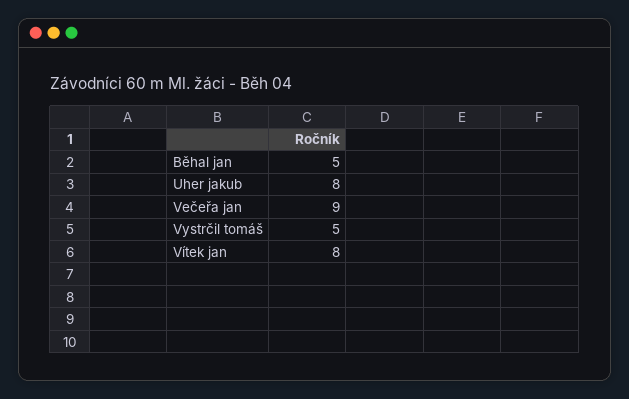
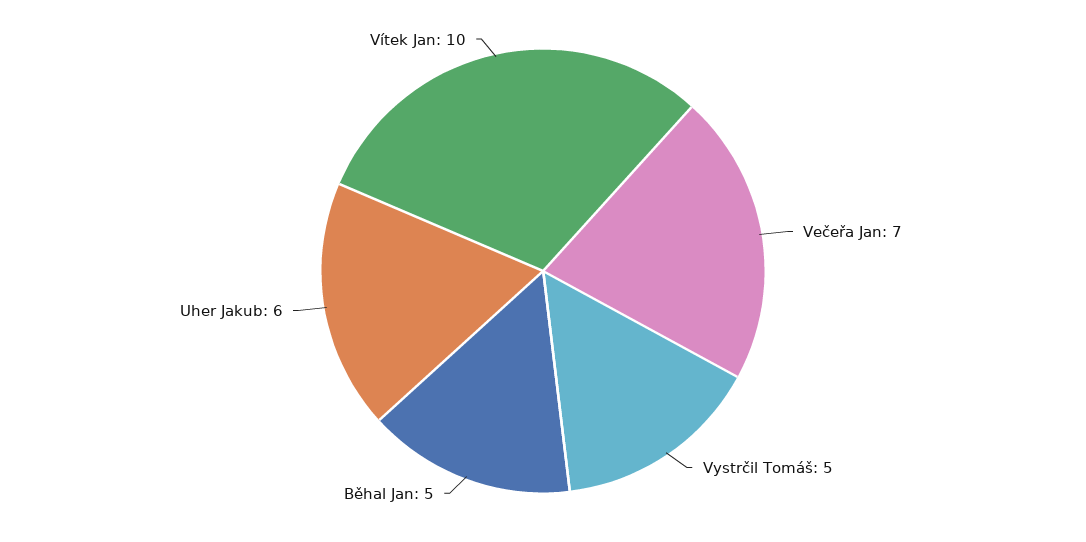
Uher jakub: 8 -> 6
Večeřa jan: 9 -> 7
Vítek jan: 8 -> 10

